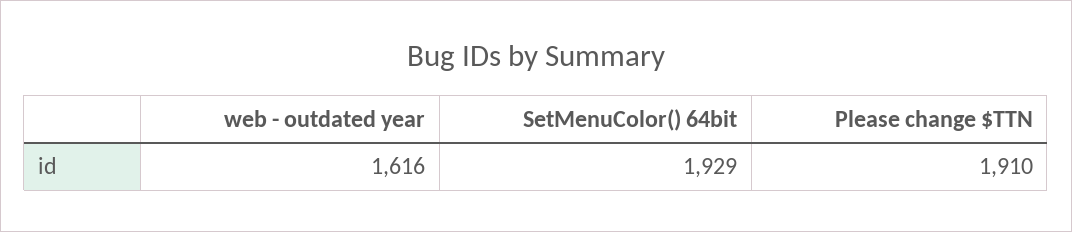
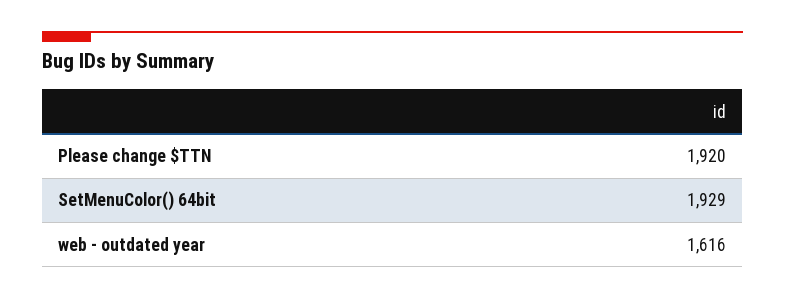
Please change $TTN: 1910 -> 1920

